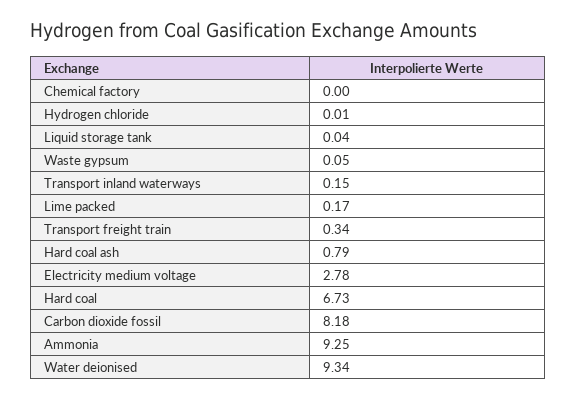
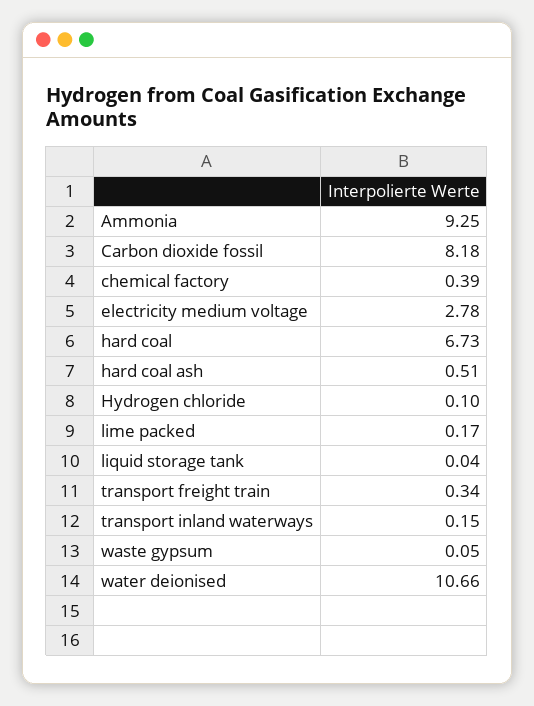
Chemical factory: 0 -> 0.39
Hydrogen chloride: 0.01 -> 0.1
Hard coal ash: 0.79 -> 0.51
Water deionised: 9.34 -> 10.66

